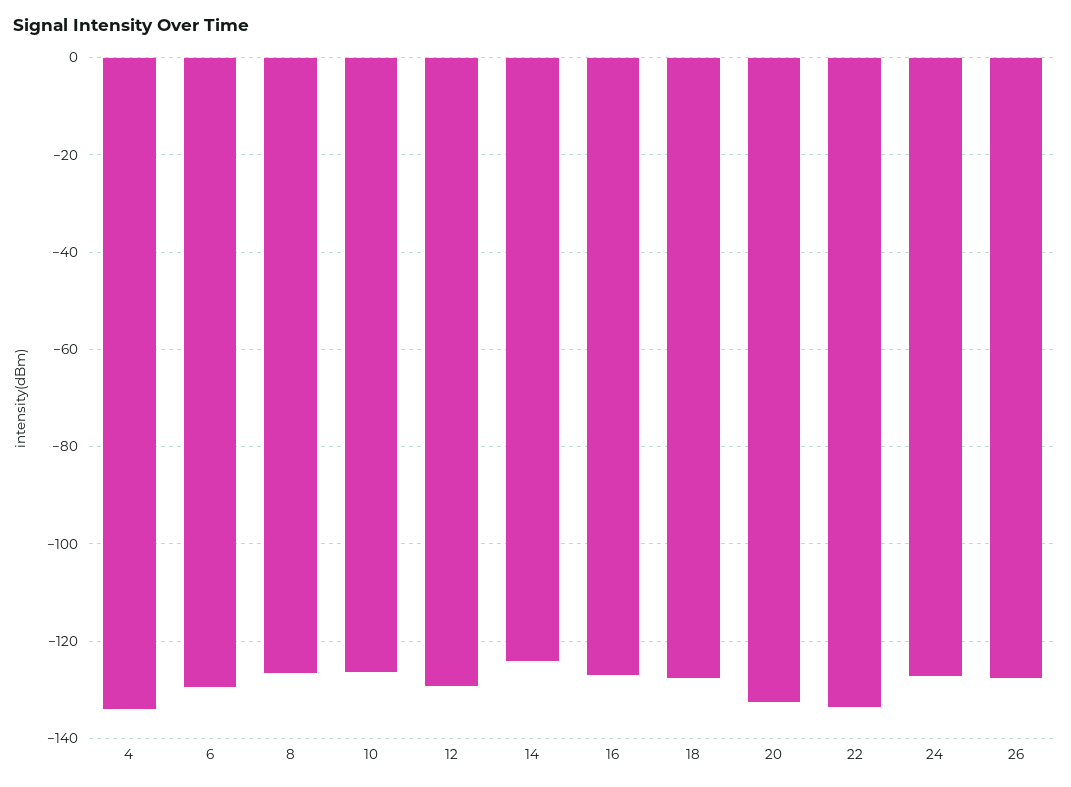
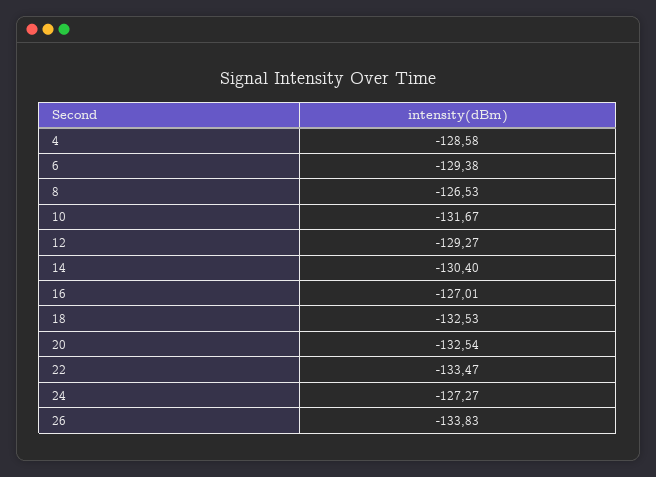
4: -134 -> -128.58
10: -126 -> -131.67
14: -124 -> -130.4
18: -128 -> -132.53
26: -128 -> -133.83

